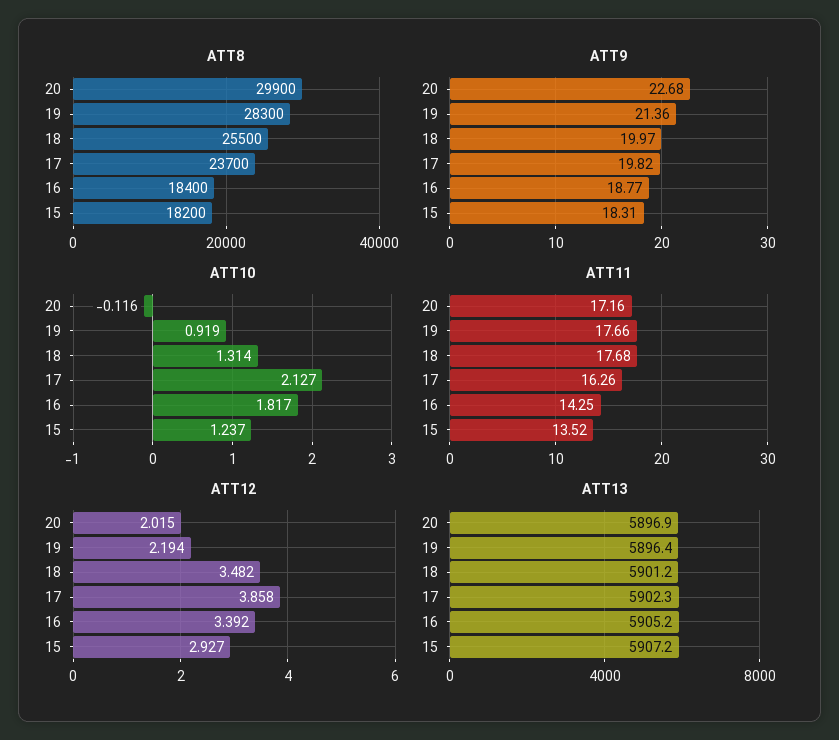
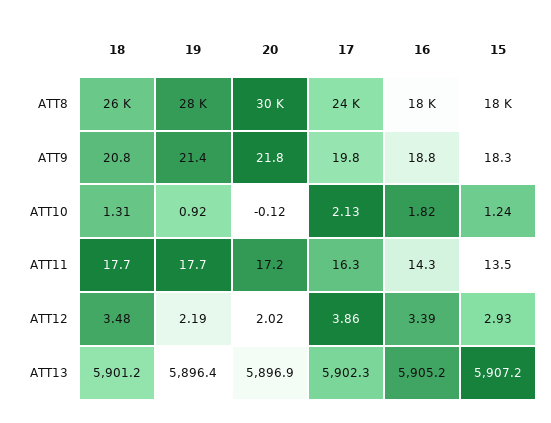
ATT9, 20: 22.68 -> 21.8
ATT9, 18: 19.97 -> 20.8

